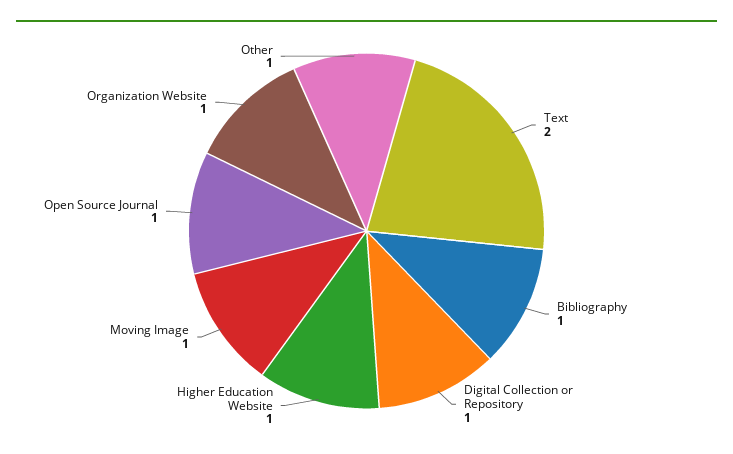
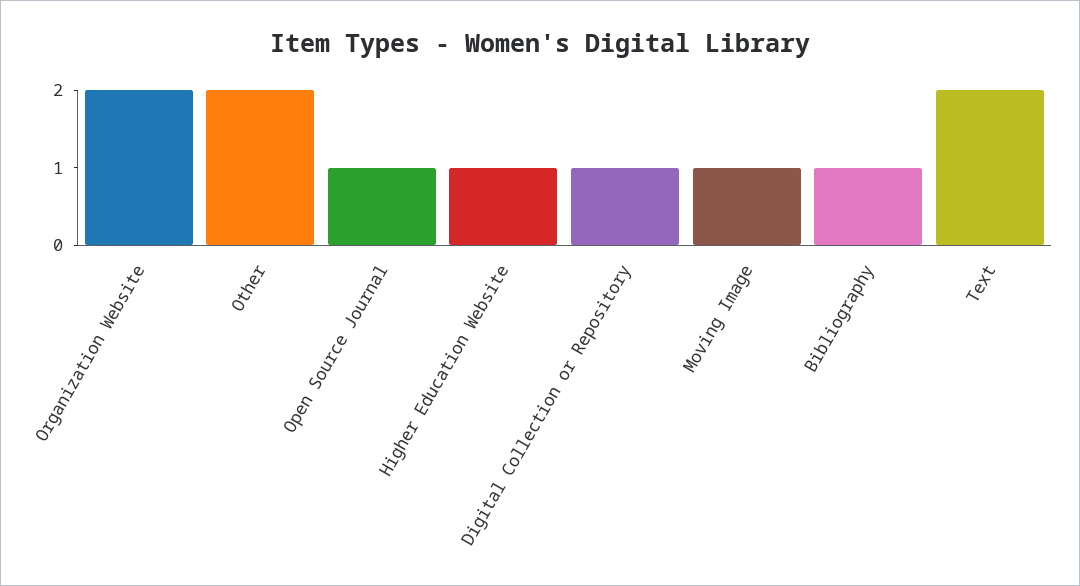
Organization Website: 1 -> 2
Other: 1 -> 2

